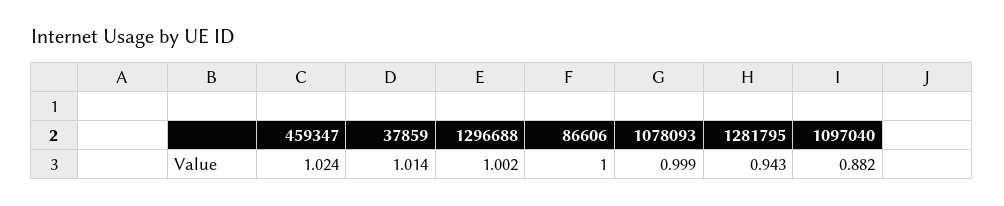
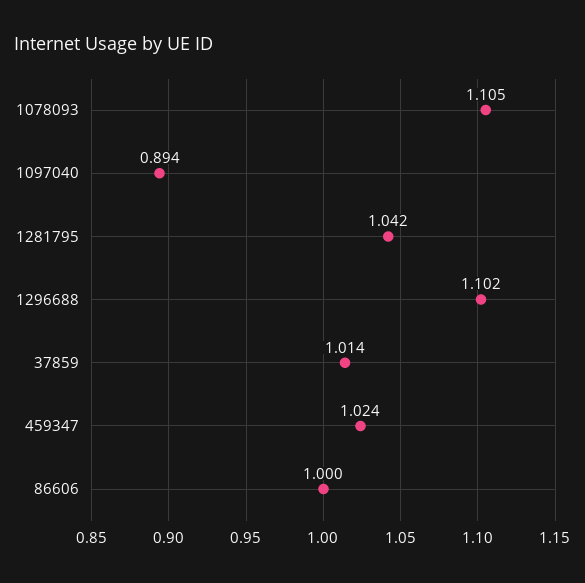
1296688: 1.002 -> 1.102
1078093: 0.999 -> 1.105
1281795: 0.943 -> 1.042
1097040: 0.882 -> 0.894

